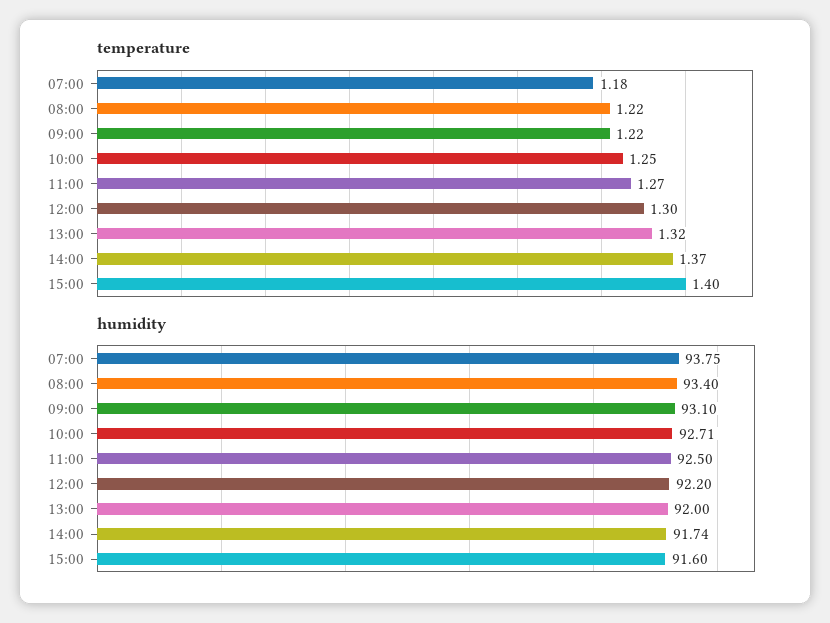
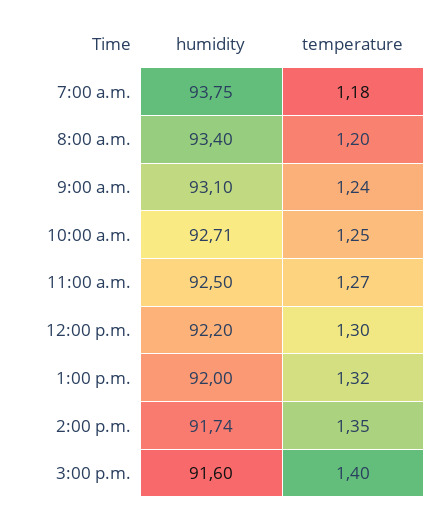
temperature, 08:00: 1.22 -> 1.2
temperature, 09:00: 1.22 -> 1.24
temperature, 14:00: 1.37 -> 1.35

